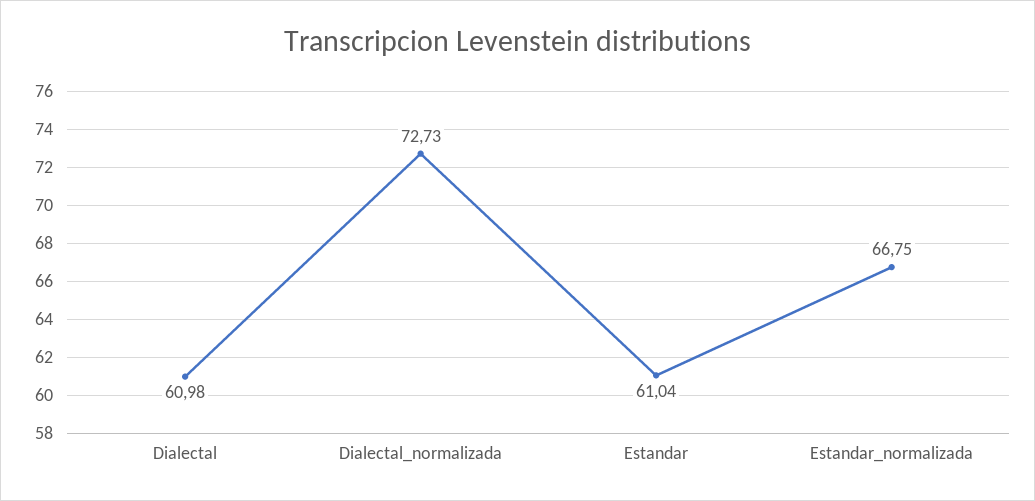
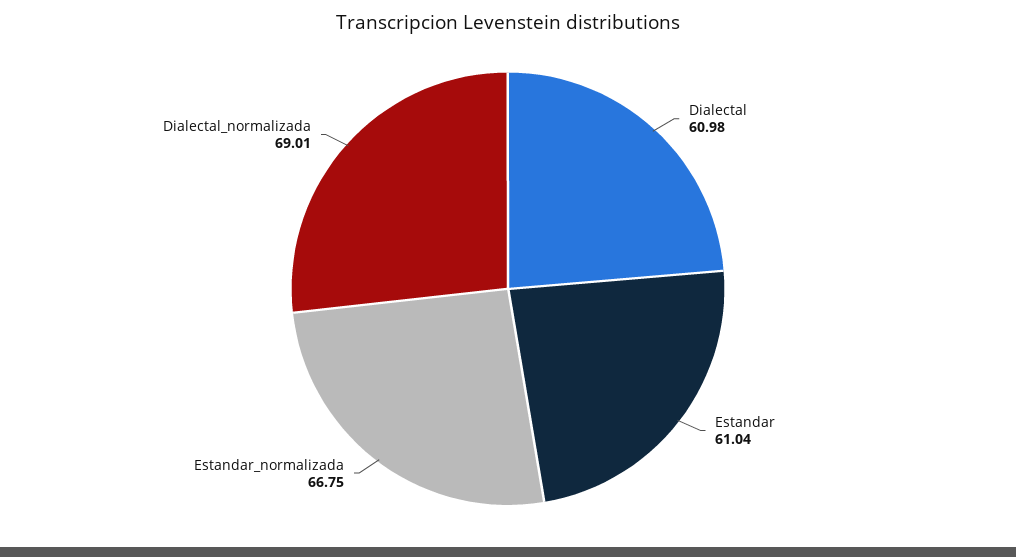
Dialectal_normalizada: 72.73 -> 69.01

